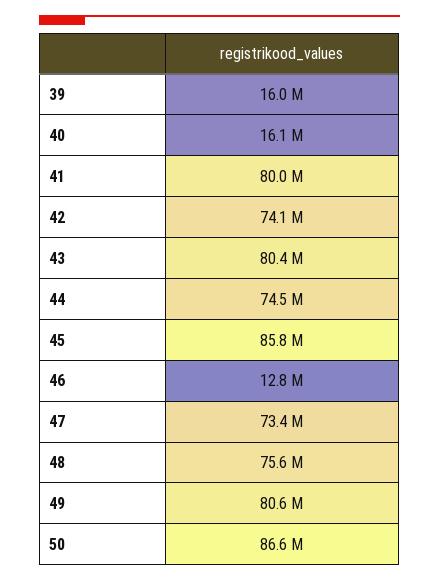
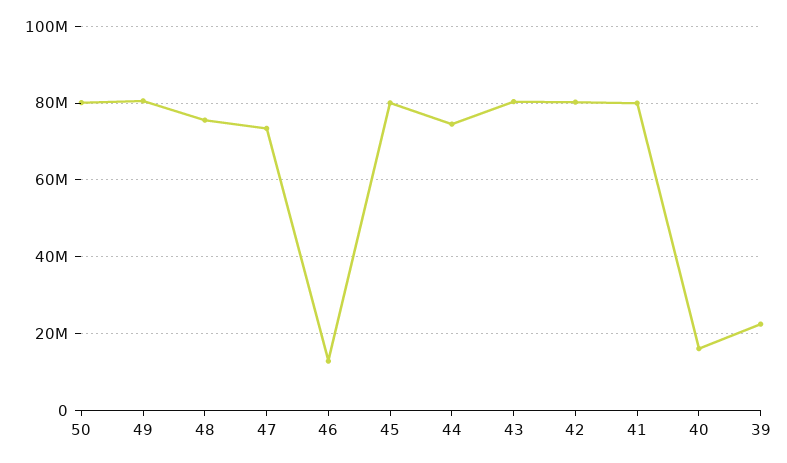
39: 16000000 -> 22000000
42: 74100000 -> 80000000
45: 85800000 -> 80000000
50: 86600000 -> 80000000

